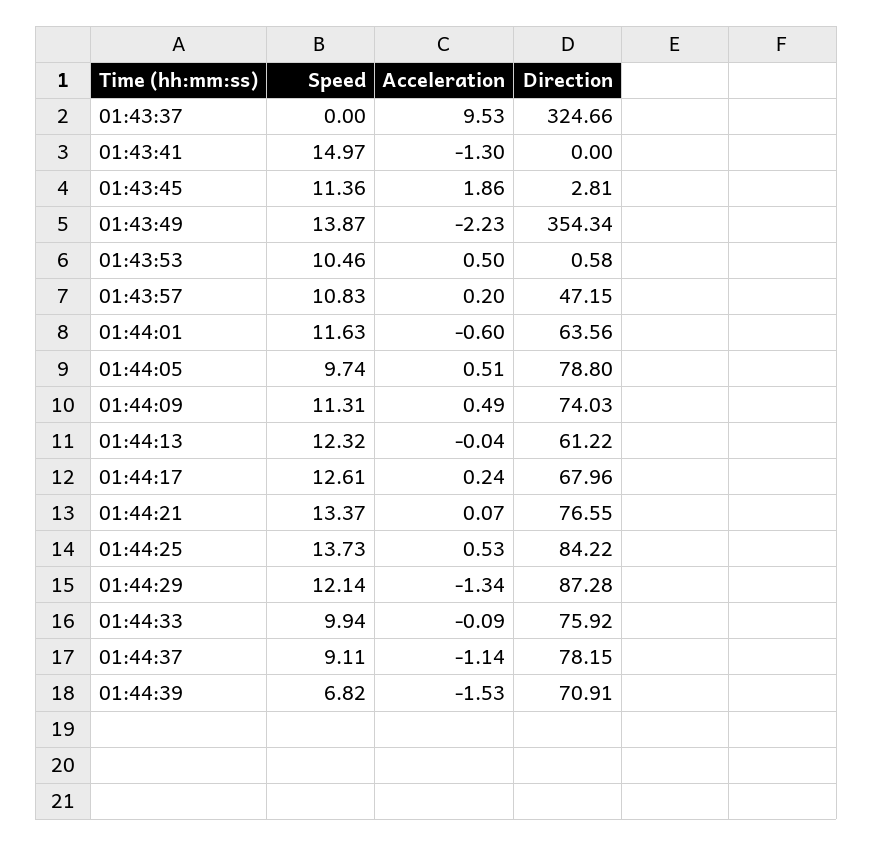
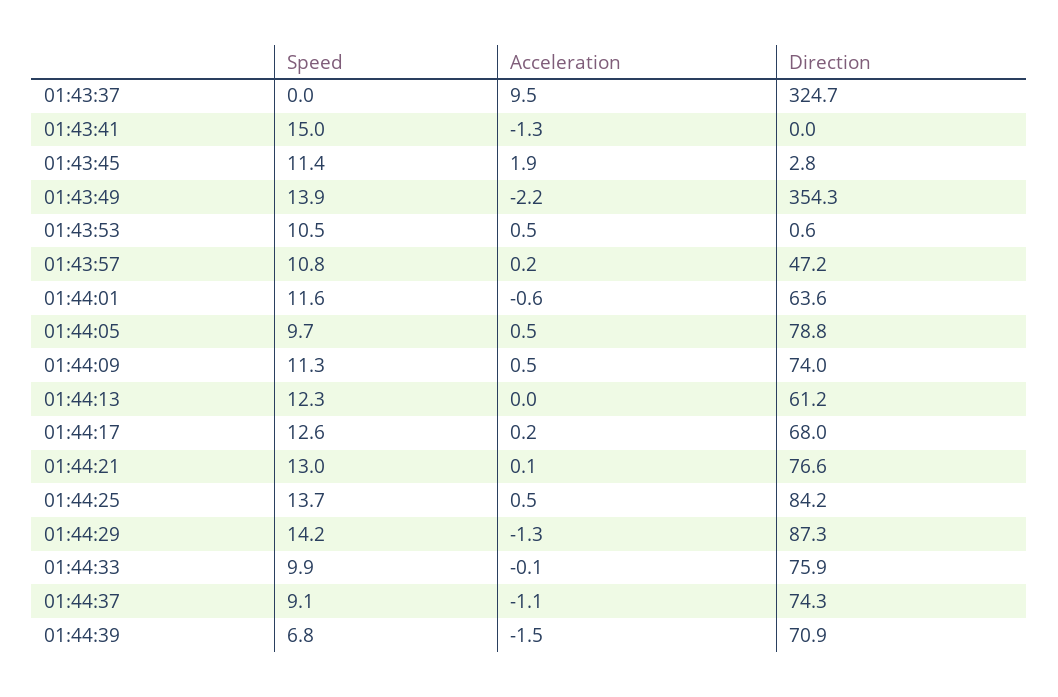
Speed, 01:44:21: 13.37 -> 13
Speed, 01:44:29: 12.14 -> 14.2
Direction, 01:44:37: 78.15 -> 74.3

